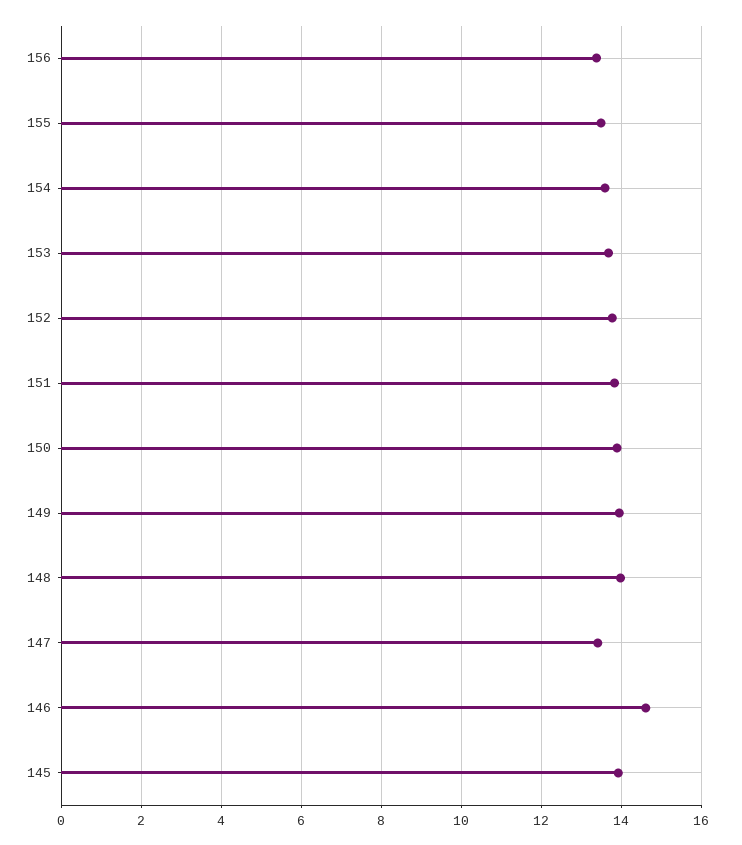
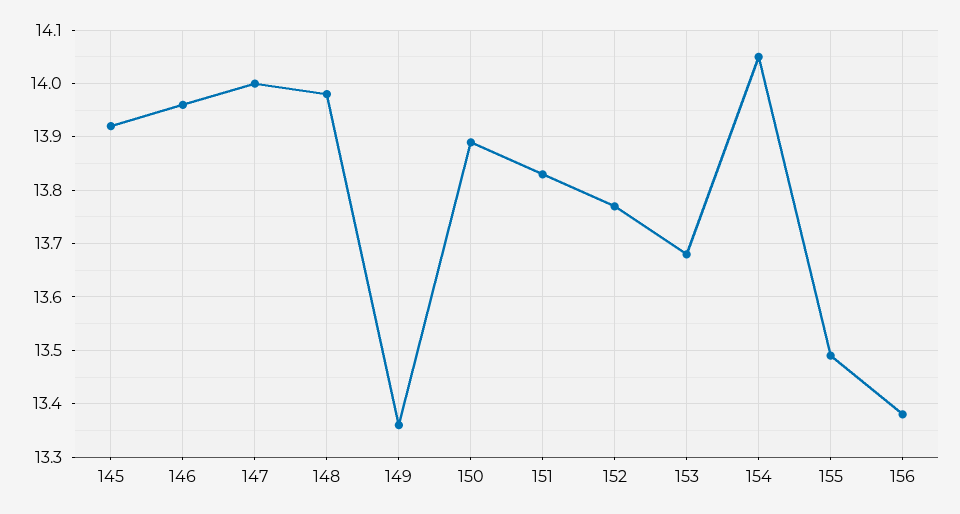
154: 13.6 -> 14.05
149: 14 -> 13.35
147: 13.4 -> 14
146: 14.6 -> 13.95

